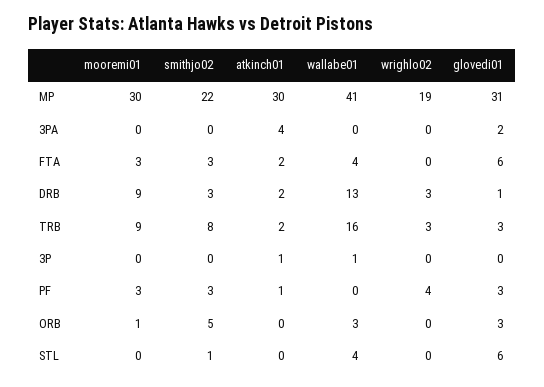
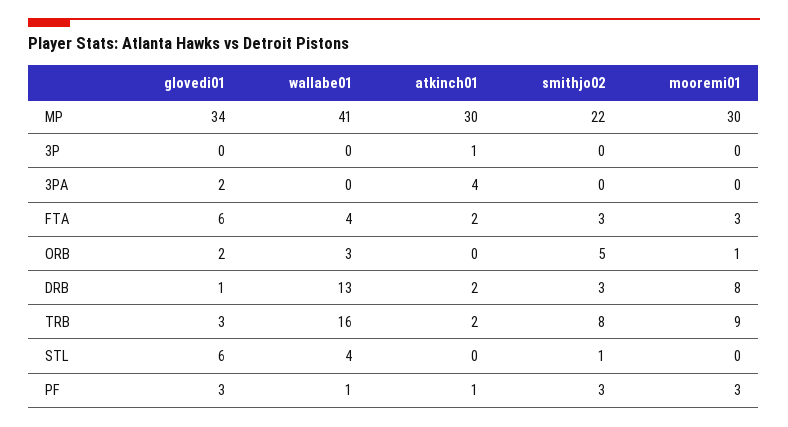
wrighlo02, MP: 19 -> none
glovedi01, MP: 31 -> 34
wrighlo02, 3PA: 0 -> none
wrighlo02, FTA: 0 -> none
mooremi01, DRB: 9 -> 8
wrighlo02, DRB: 3 -> none
wrighlo02, TRB: 3 -> none
wallabe01, 3P: 1 -> 0
wrighlo02, 3P: 0 -> none
wallabe01, PF: 0 -> 1
wrighlo02, PF: 4 -> none
wrighlo02, ORB: 0 -> none
glovedi01, ORB: 3 -> 2
wrighlo02, STL: 0 -> none

